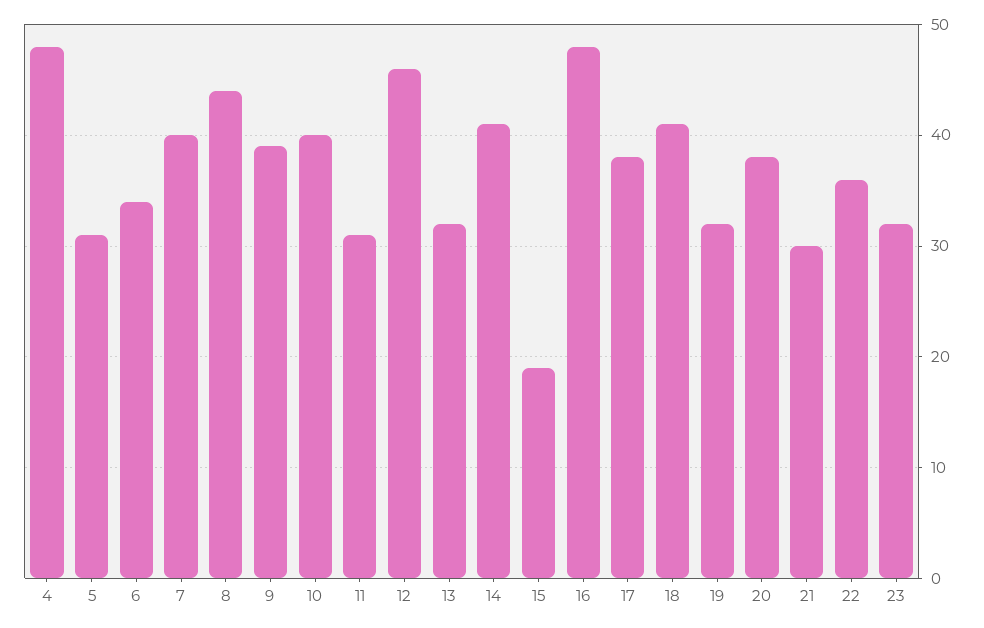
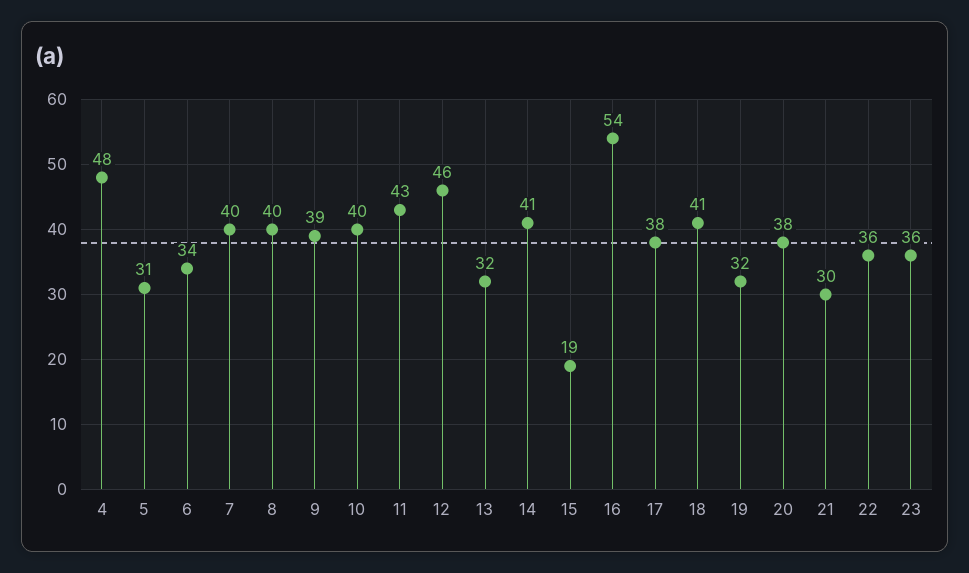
8: 44 -> 40
11: 31 -> 43
16: 48 -> 54
23: 32 -> 36

